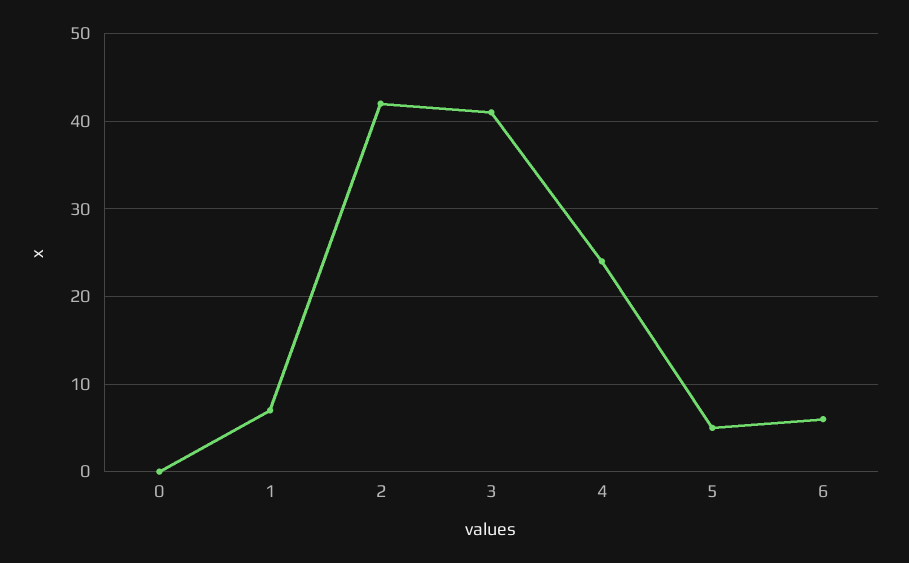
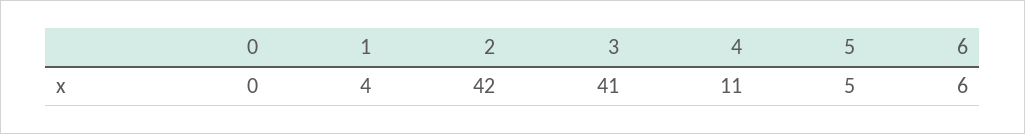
1: 7 -> 4
4: 24 -> 11

